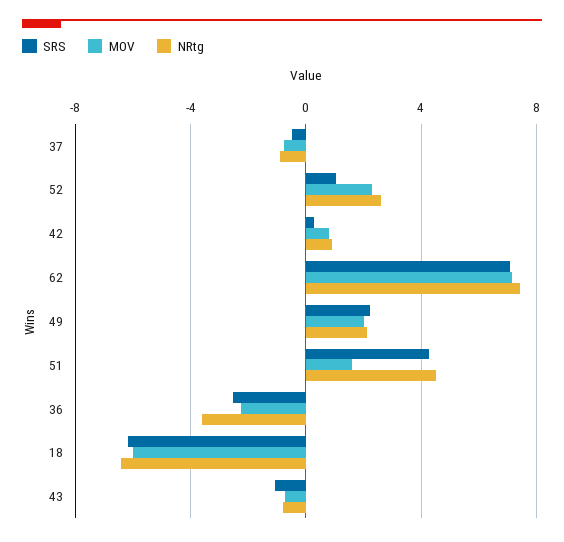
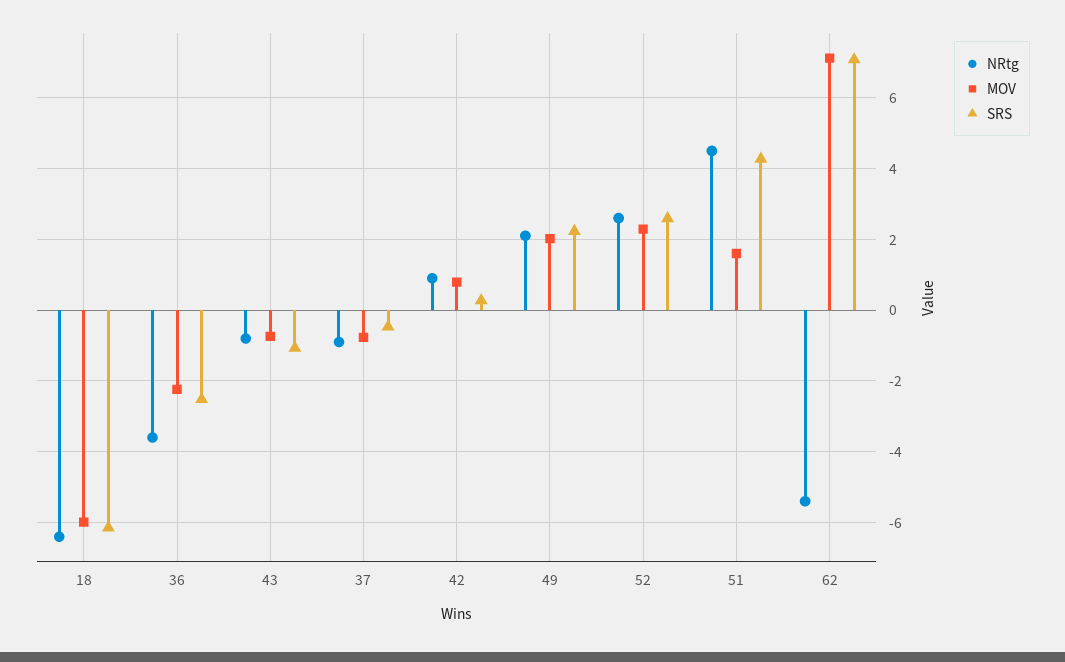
SRS, 52: 1 -> 2.6
NRtg, 62: 7.5 -> -5.4

